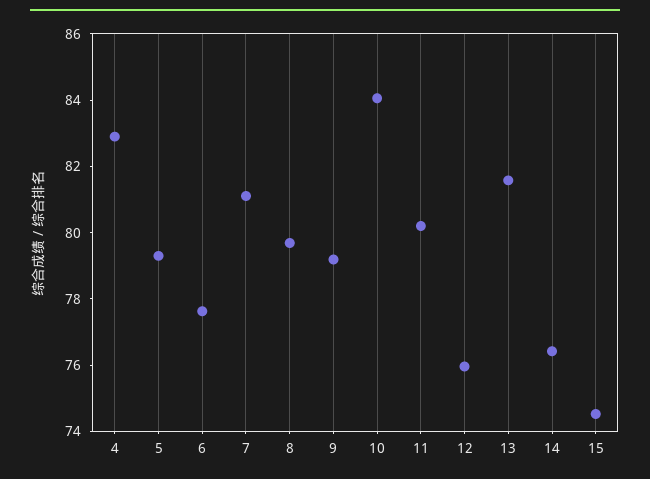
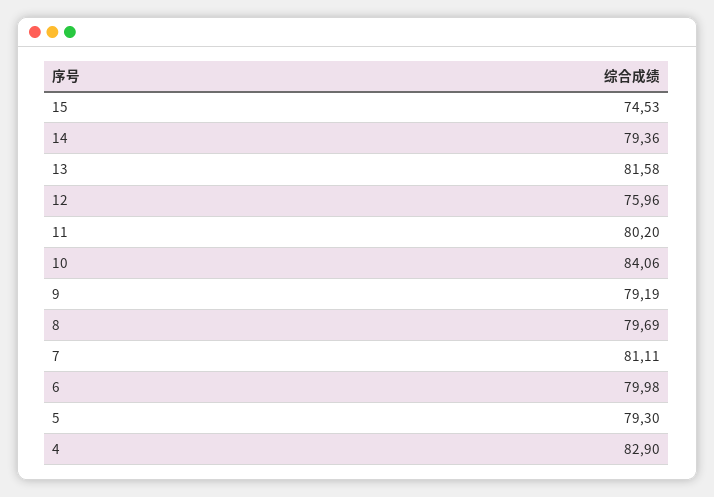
6: 77.5 -> 79.98
14: 76.5 -> 79.36

